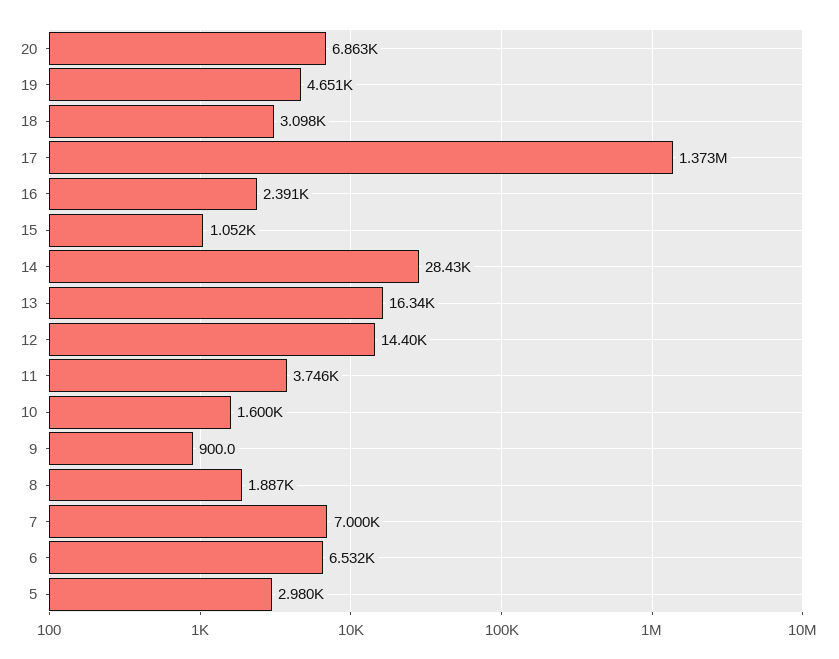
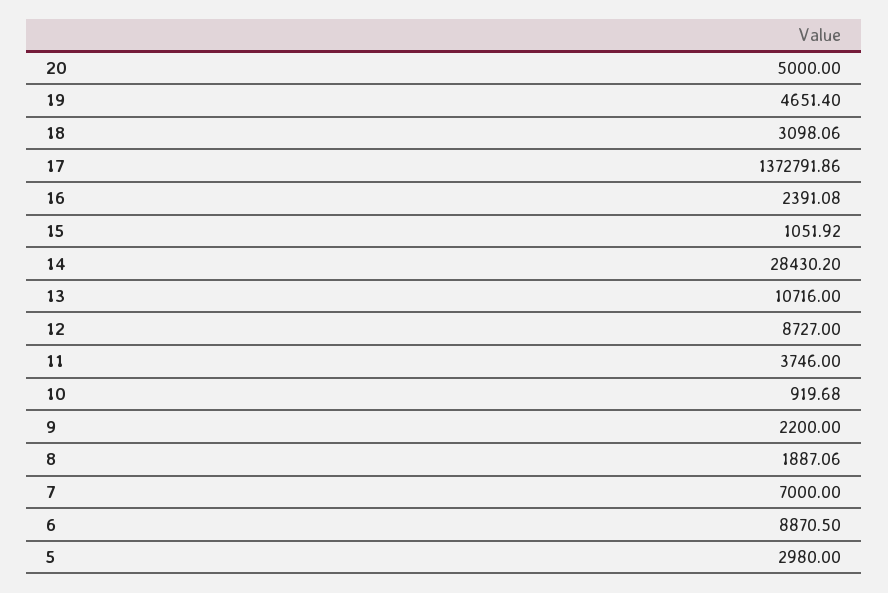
20: 6863 -> 5000
13: 16340 -> 10716
12: 14400 -> 8727
10: 1600 -> 919.68
9: 900 -> 2200
6: 6532 -> 8870.5

